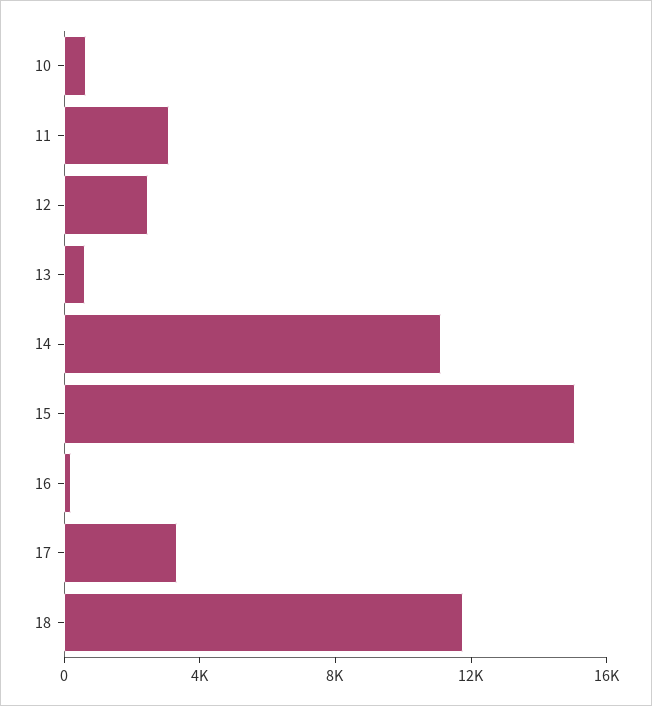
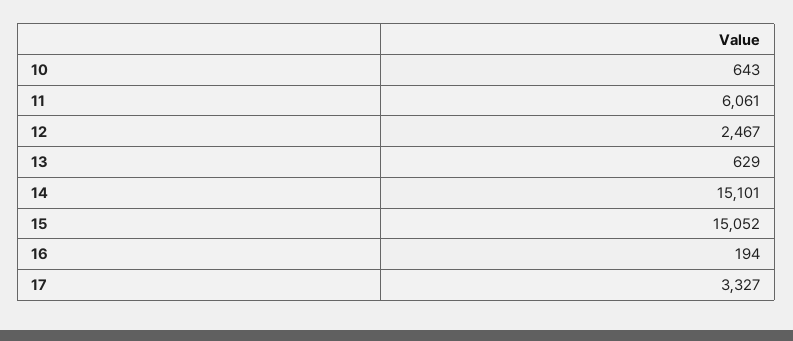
11: 3000 -> 6061
14: 11000 -> 15101
18: 12000 -> none

